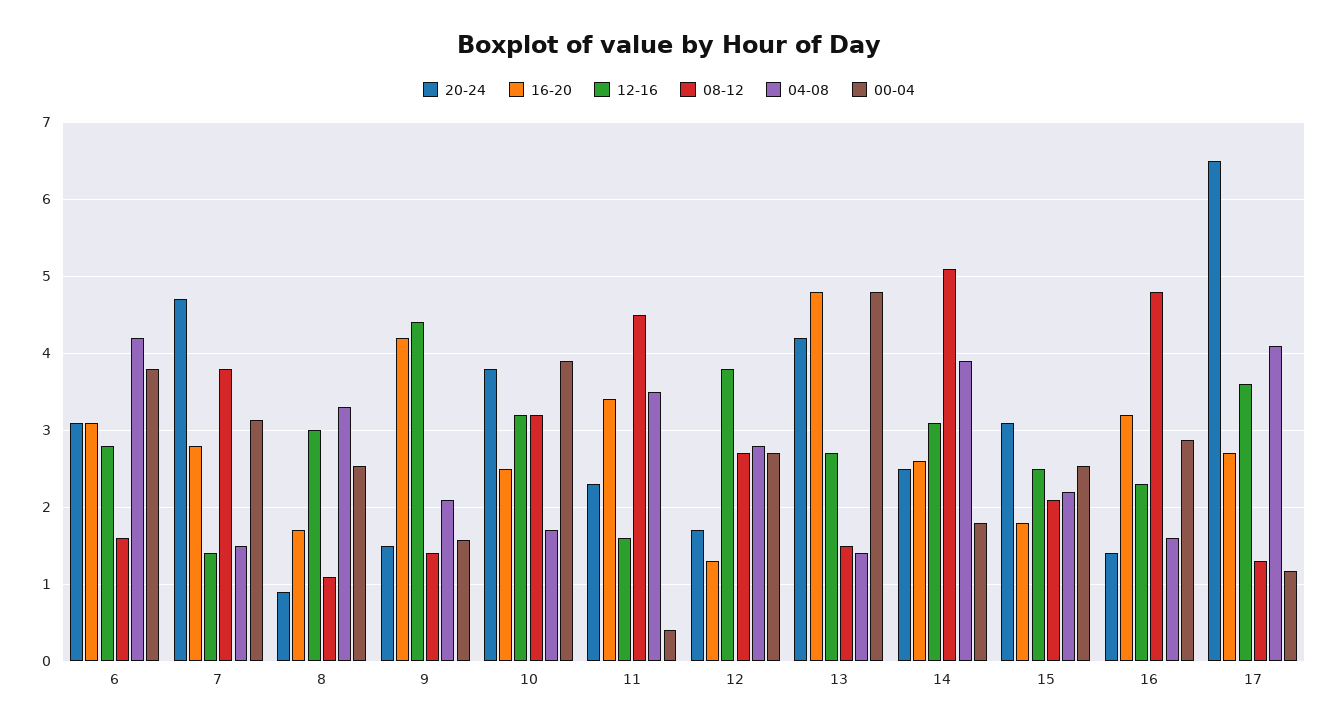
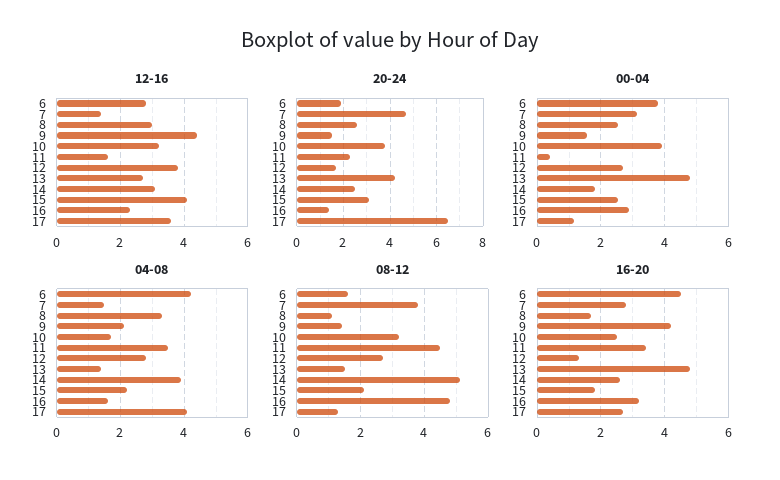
20-24, 6: 3.1 -> 2
16-20, 6: 3.1 -> 4.5
20-24, 8: 0.9 -> 2.5
12-16, 15: 2.5 -> 4

